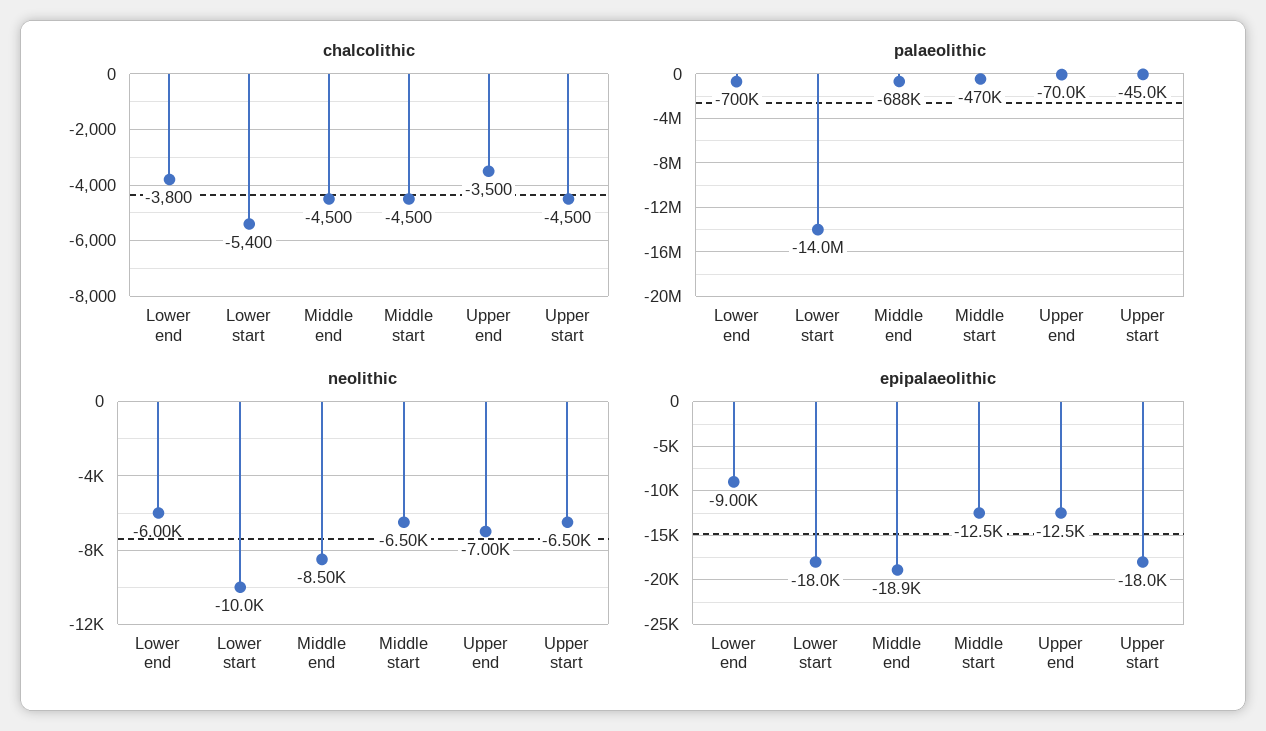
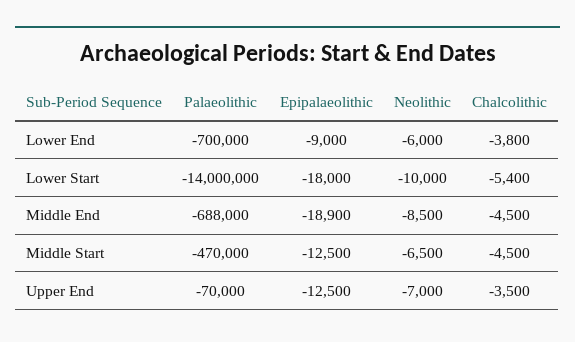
chalcolithic, Upper start: -4500 -> none
palaeolithic, Upper start: -45000 -> none
neolithic, Upper start: -6500 -> none
epipalaeolithic, Upper start: -18000 -> none

